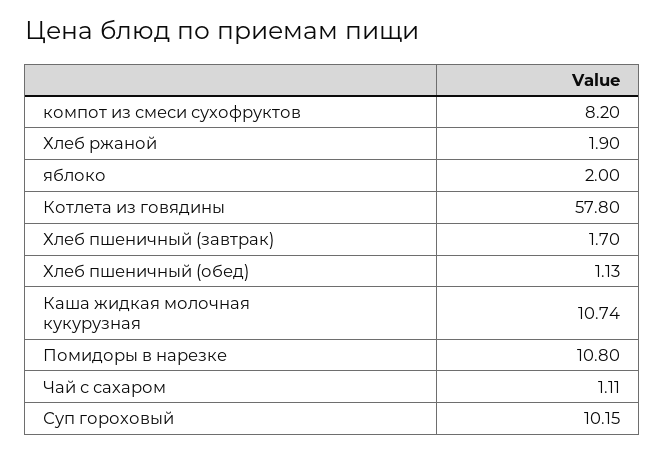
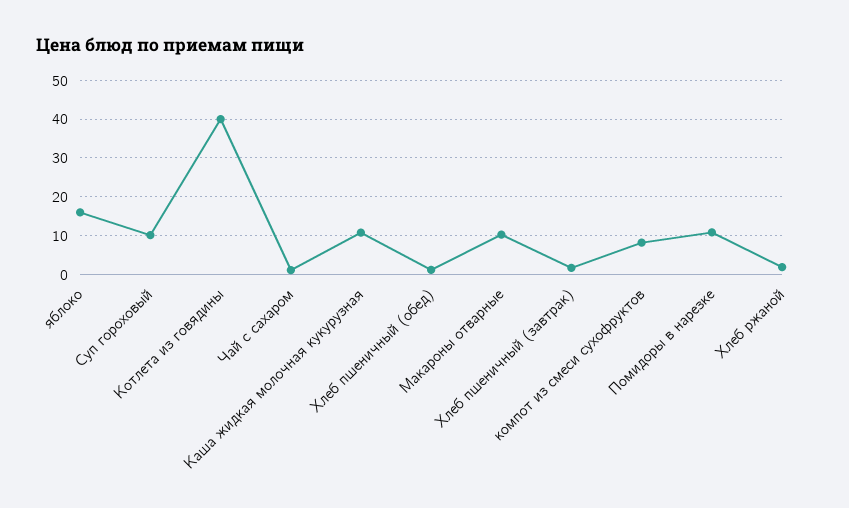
яблоко: 2 -> 16
Котлета из говядины: 57.8 -> 40
Макароны отварные: none -> 10

